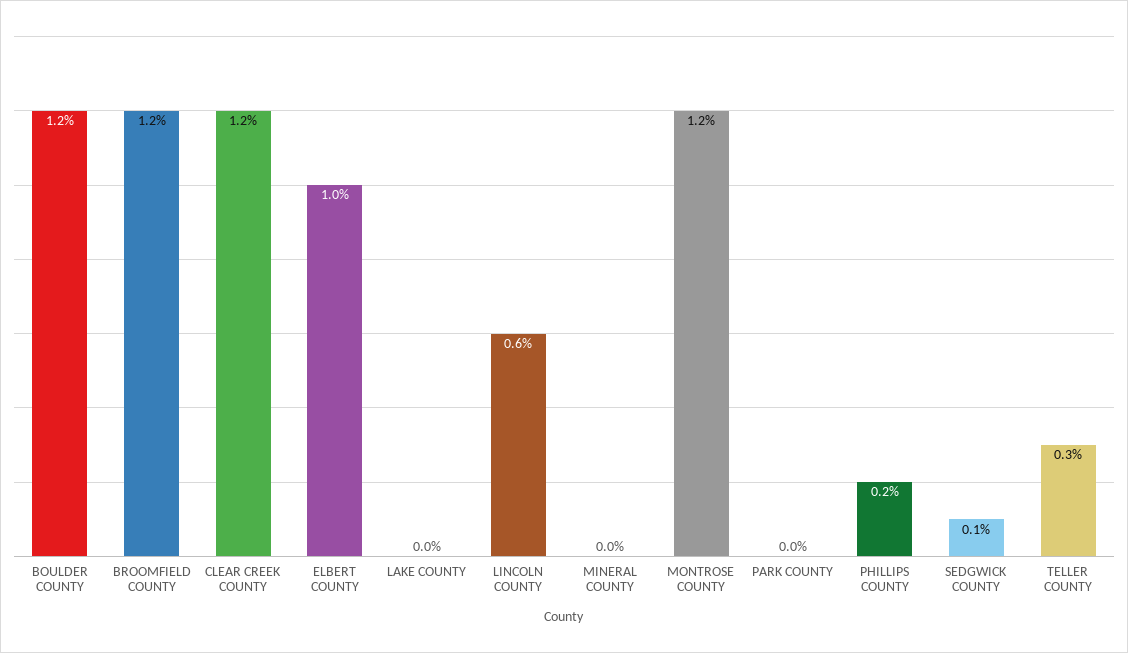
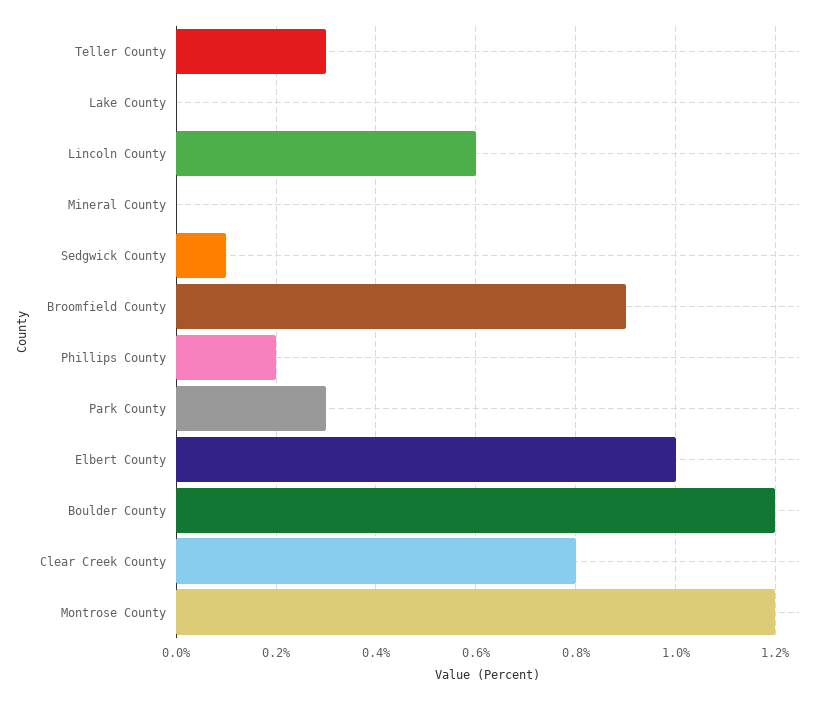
BROOMFIELD COUNTY: 1.2 -> 0.9
CLEAR CREEK COUNTY: 1.2 -> 0.8
PARK COUNTY: 0 -> 0.3

